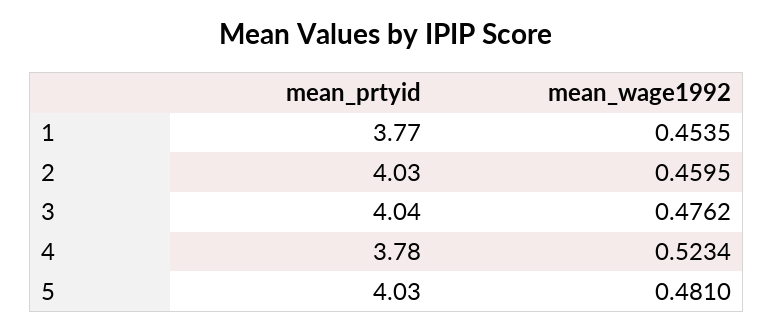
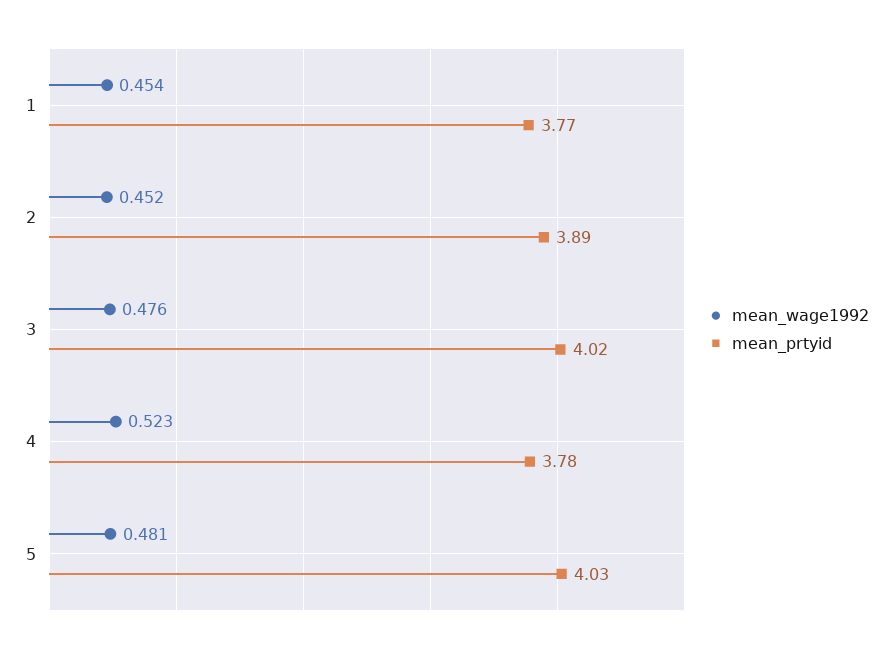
mean_prtyid, 2: 4.03 -> 3.89
mean_wage1992, 2: 0.4595 -> 0.452
mean_prtyid, 3: 4.04 -> 4.02

